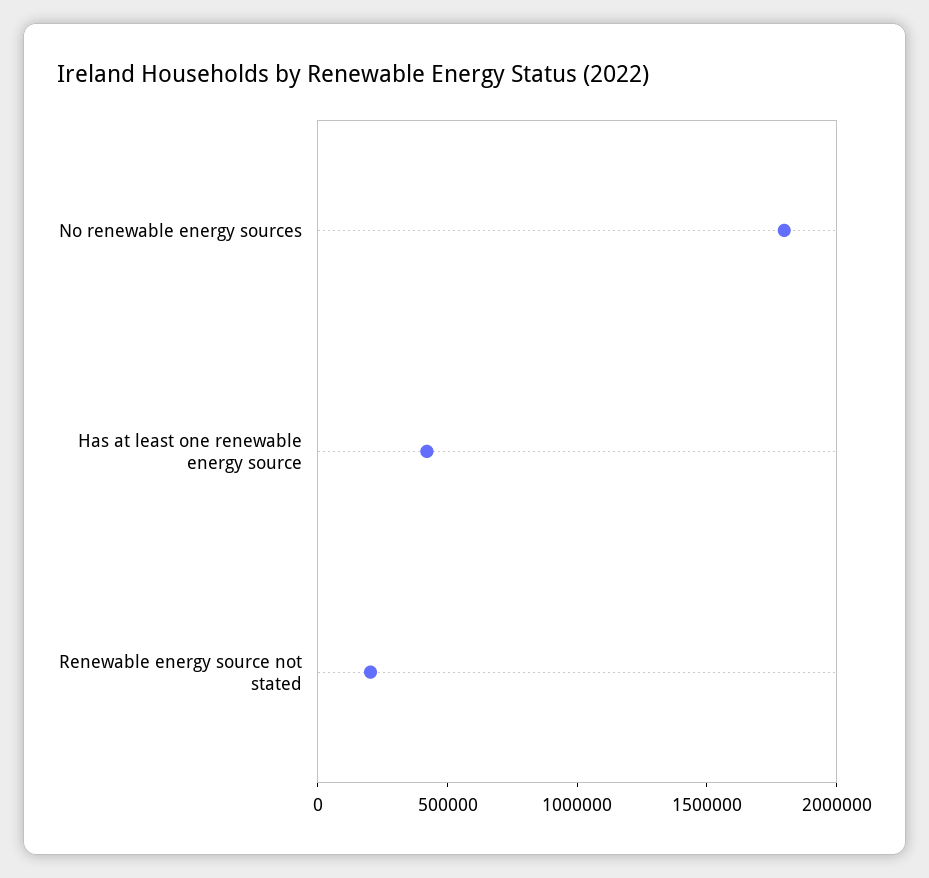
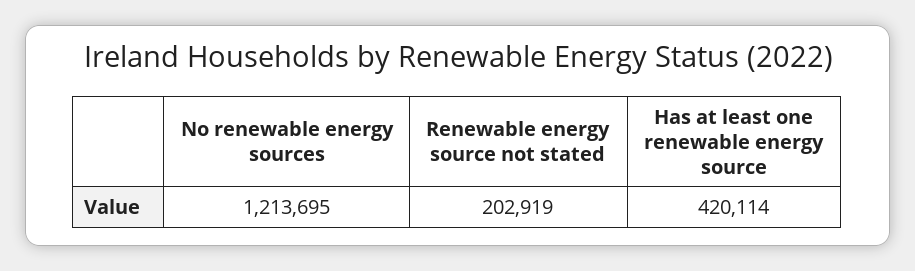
No renewable energy sources: 1800000 -> 1213695

